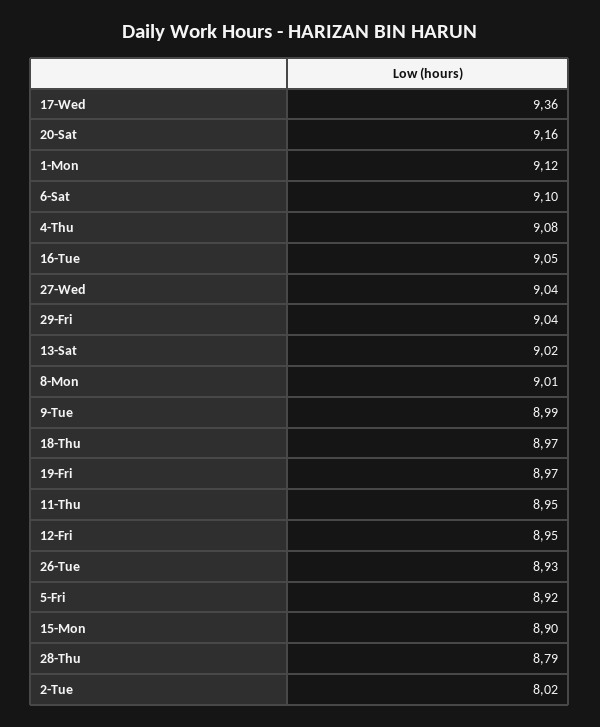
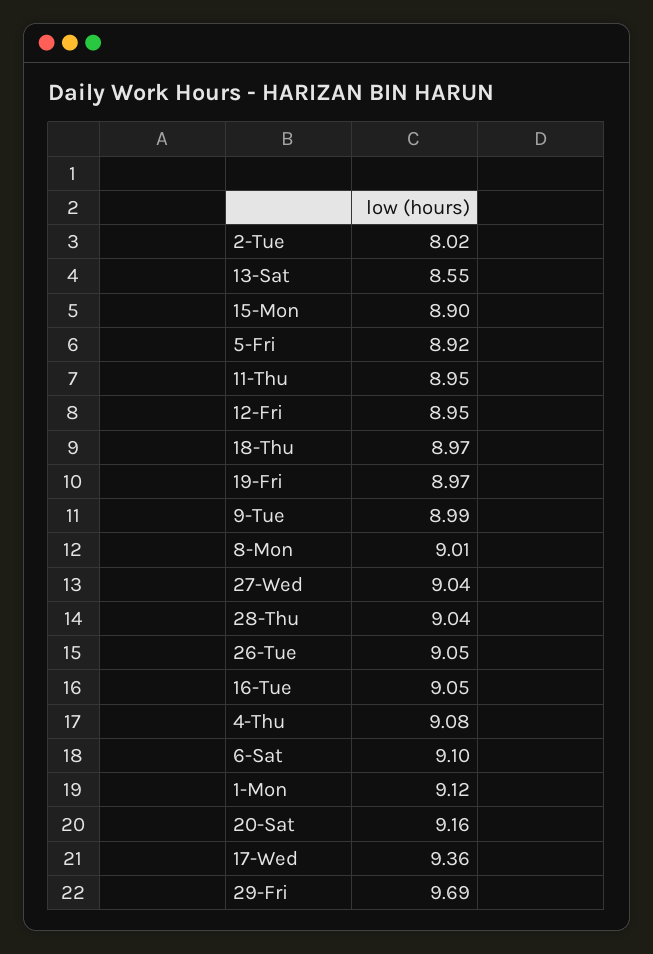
29-Fri: 9.04 -> 9.69
13-Sat: 9.02 -> 8.55
26-Tue: 8.93 -> 9.05
28-Thu: 8.79 -> 9.04

